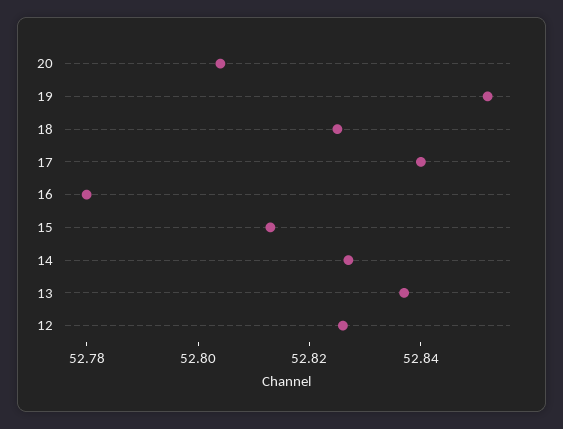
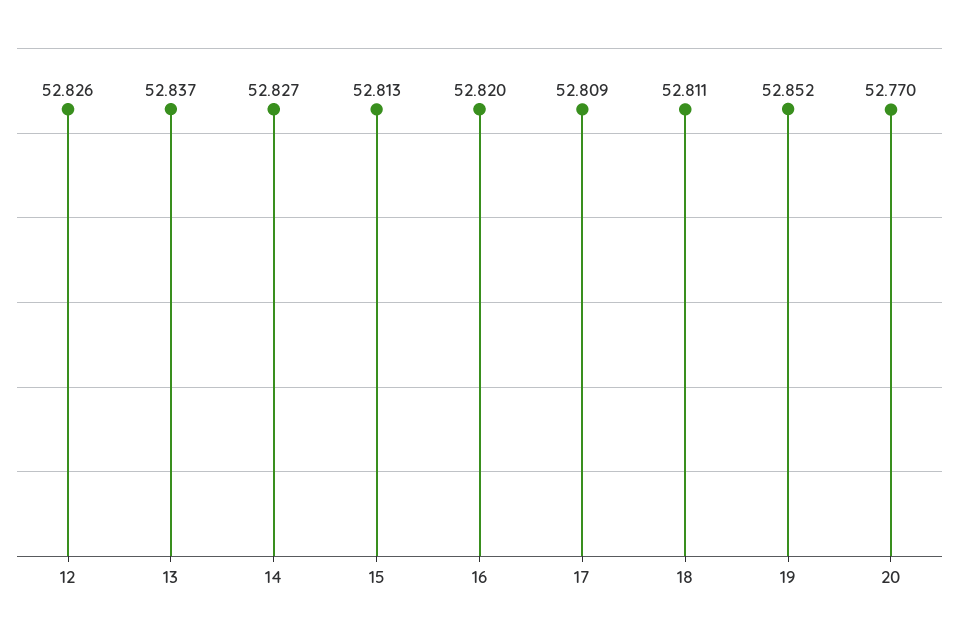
20: 52.805 -> 52.77
18: 52.825 -> 52.811
17: 52.84 -> 52.809
16: 52.78 -> 52.82

